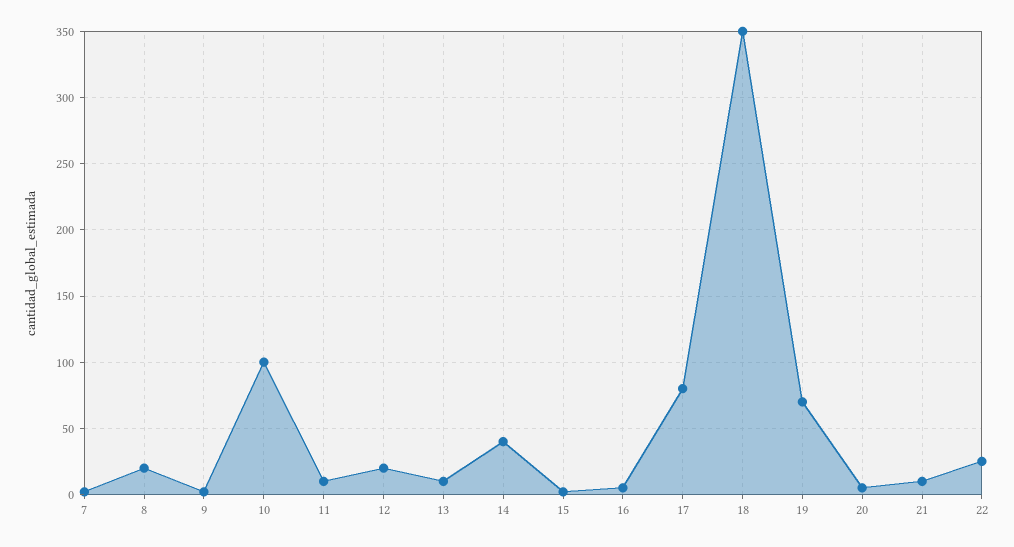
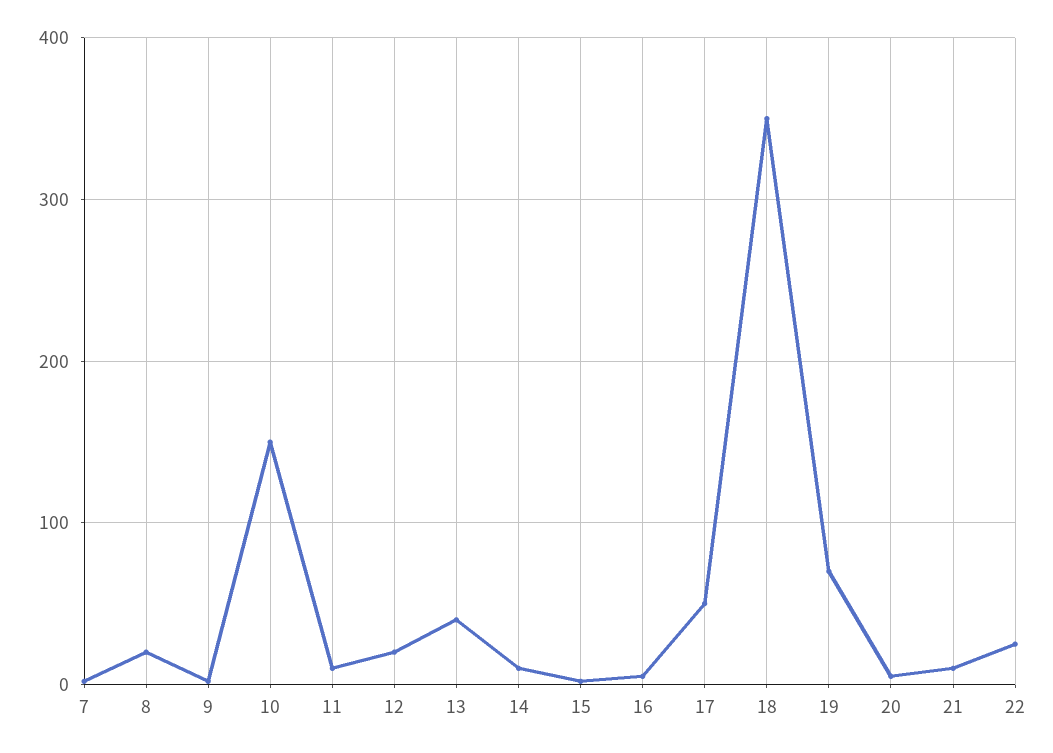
10: 100 -> 150
13: 10 -> 40
14: 40 -> 10
17: 80 -> 50

